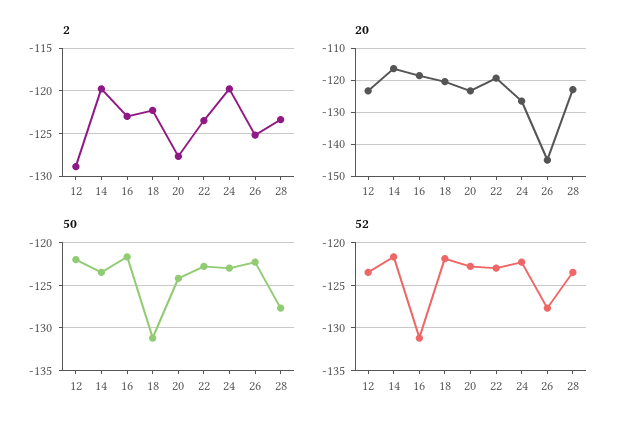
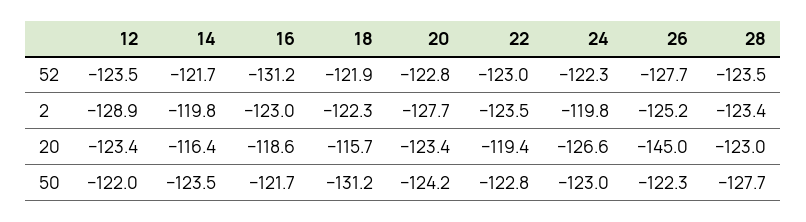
20, 18: -120 -> -115.7

